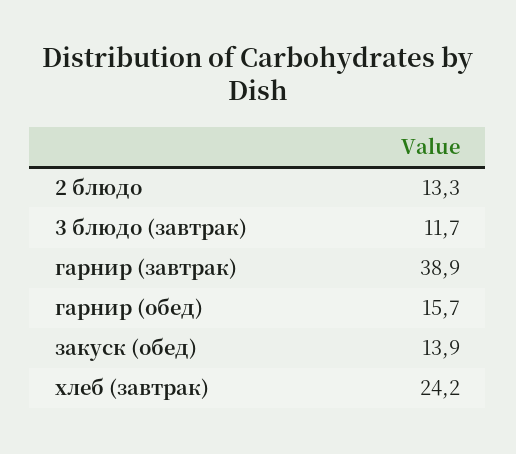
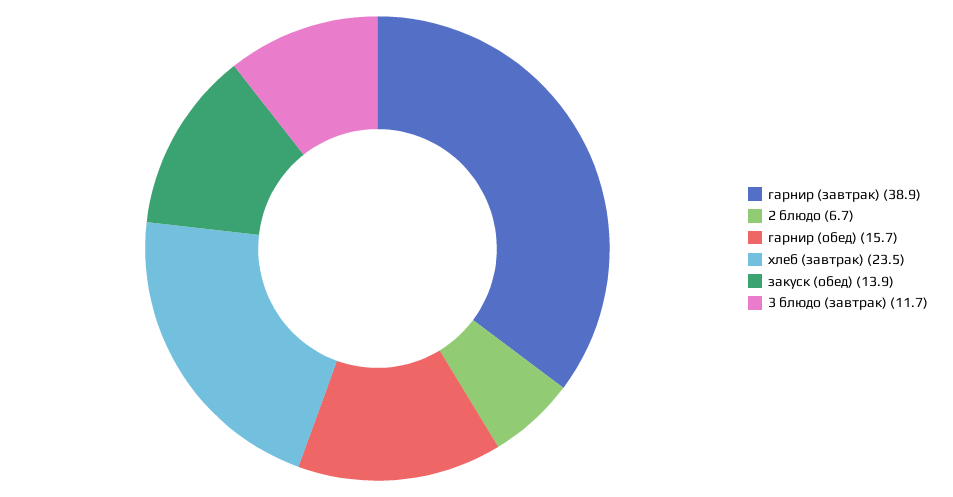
2 блюдо: 13.3 -> 6.7
хлеб (завтрак): 24.2 -> 23.5

